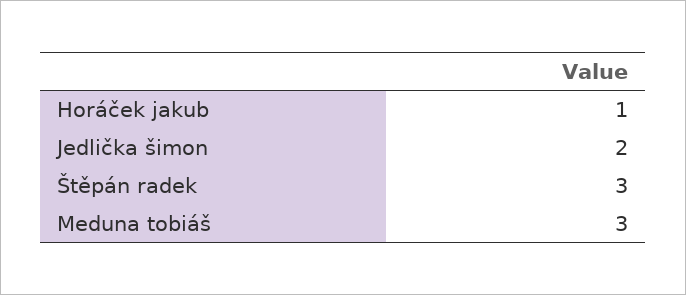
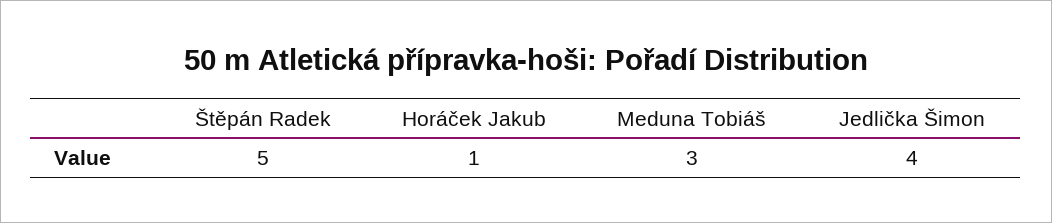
Jedlička šimon: 2 -> 4
Štěpán radek: 3 -> 5

